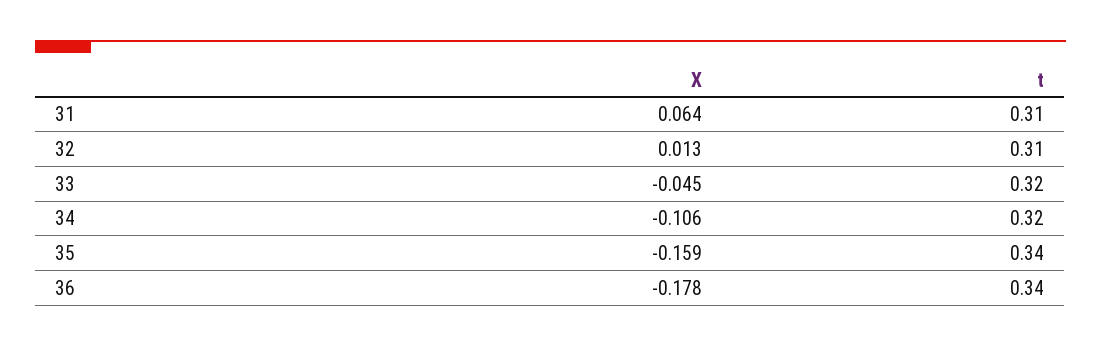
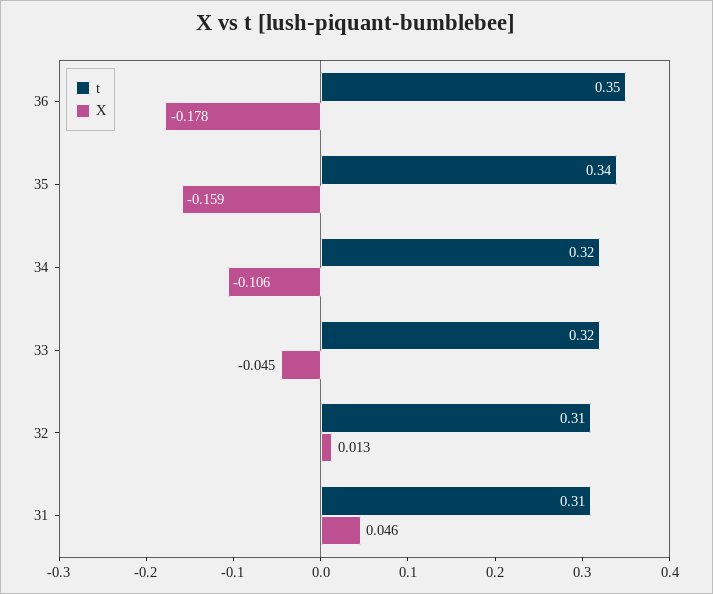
X, 31: 0.064 -> 0.046
t, 36: 0.34 -> 0.35

